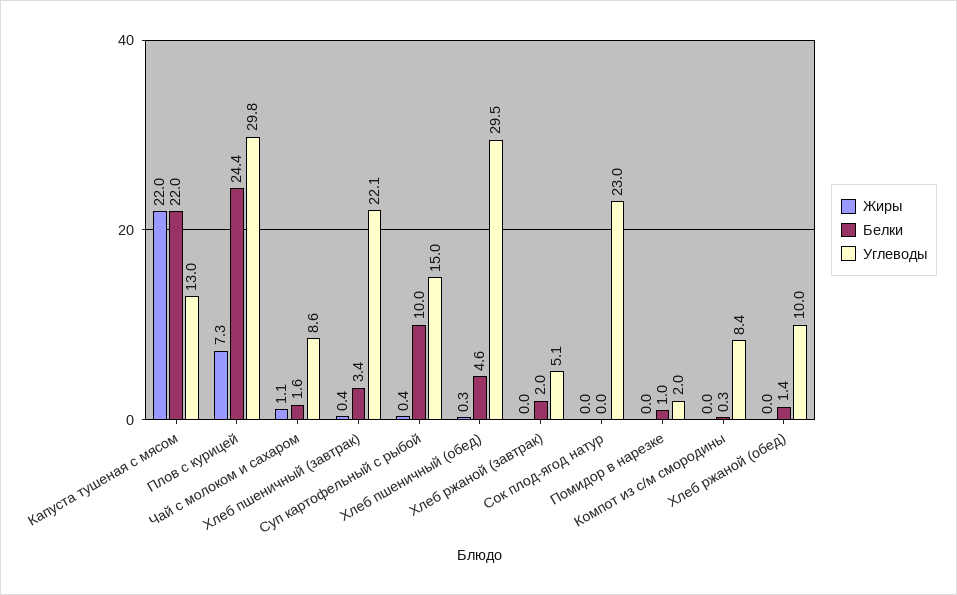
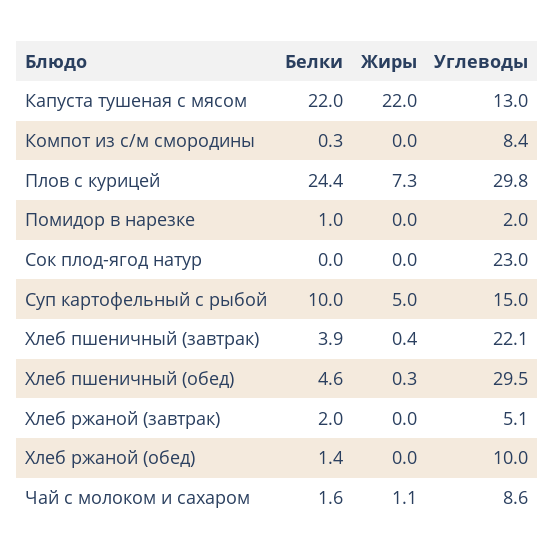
Белки, Хлеб пшеничный (завтрак): 3.4 -> 3.9
Жиры, Суп картофельный с рыбой: 0.4 -> 5

